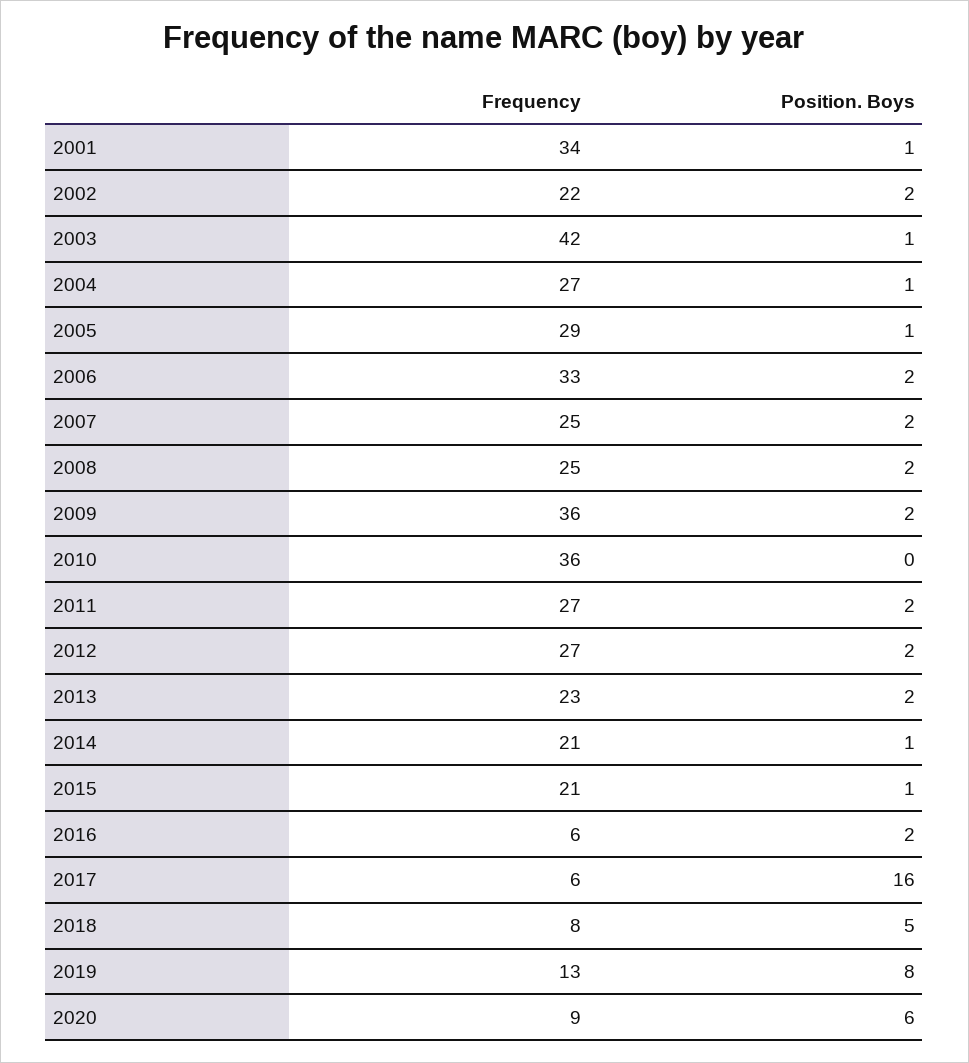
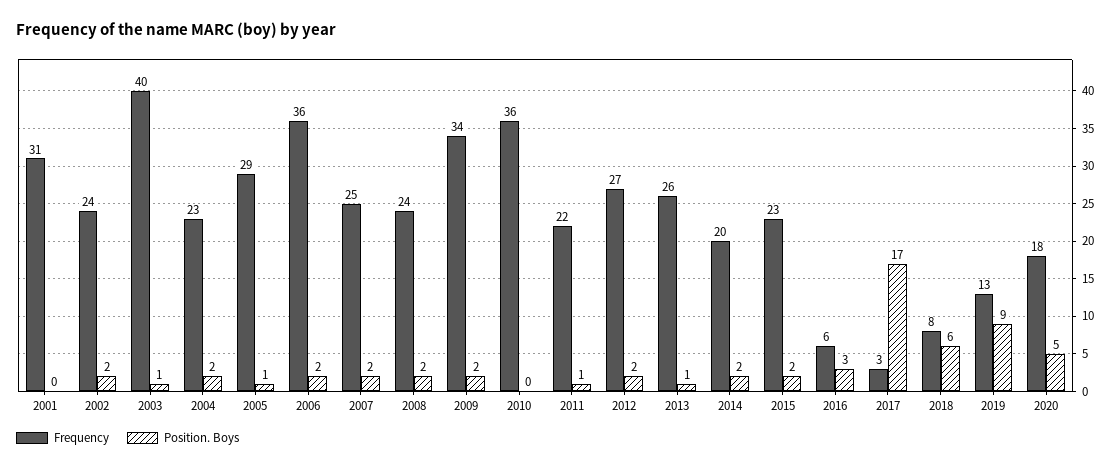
Frequency, 2001: 34 -> 31
Position. Boys, 2001: 1 -> 0
Frequency, 2002: 22 -> 24
Frequency, 2003: 42 -> 40
Frequency, 2004: 27 -> 23
Position. Boys, 2004: 1 -> 2
Frequency, 2006: 33 -> 36
Frequency, 2008: 25 -> 24
Frequency, 2009: 36 -> 34
Frequency, 2011: 27 -> 22
Position. Boys, 2011: 2 -> 1
Frequency, 2013: 23 -> 26
Position. Boys, 2013: 2 -> 1
Frequency, 2014: 21 -> 20
Position. Boys, 2014: 1 -> 2
Frequency, 2015: 21 -> 23
Position. Boys, 2015: 1 -> 2
Position. Boys, 2016: 2 -> 3
Frequency, 2017: 6 -> 3
Position. Boys, 2017: 16 -> 17
Position. Boys, 2018: 5 -> 6
Position. Boys, 2019: 8 -> 9
Frequency, 2020: 9 -> 18
Position. Boys, 2020: 6 -> 5

